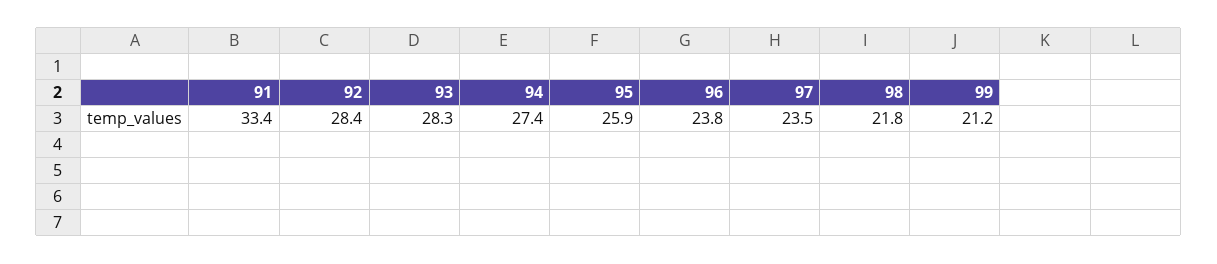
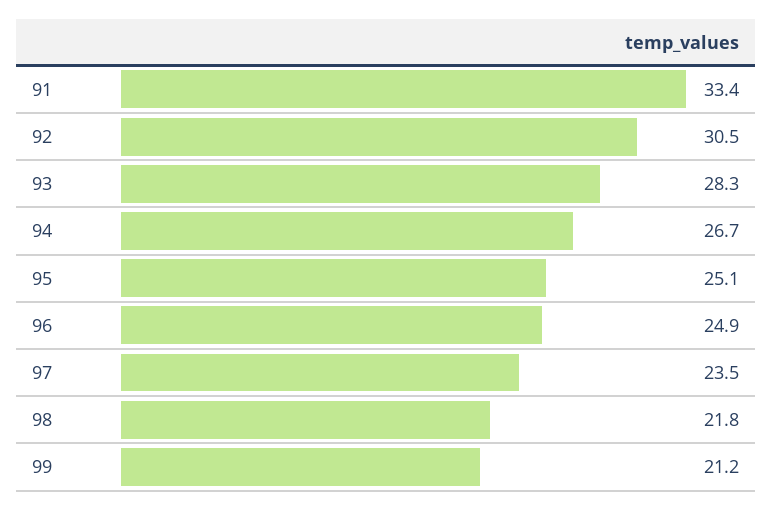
92: 28.4 -> 30.5
94: 27.4 -> 26.7
95: 25.9 -> 25.1
96: 23.8 -> 24.9

